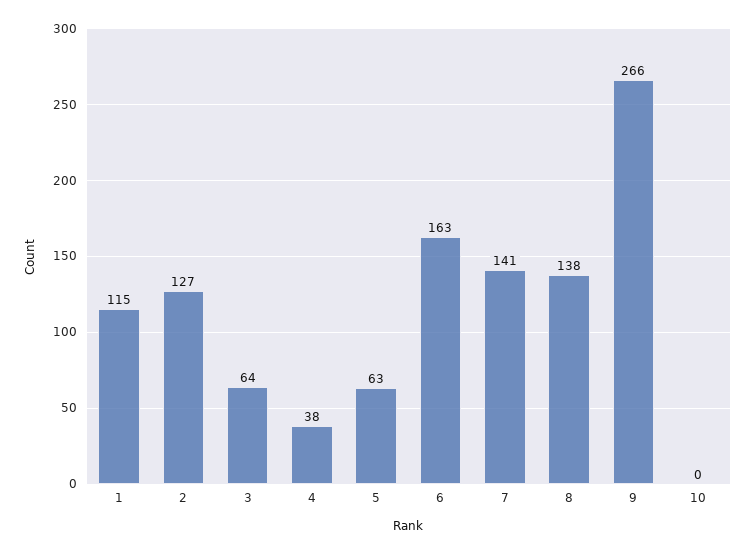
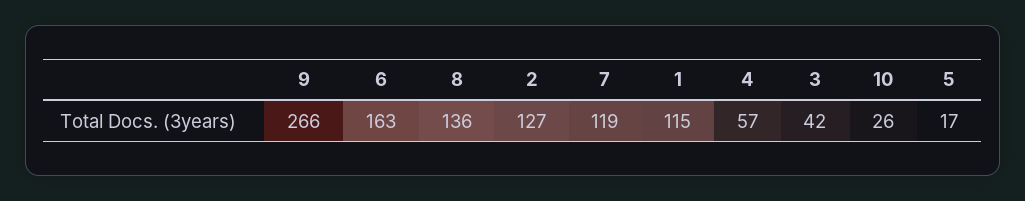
3: 64 -> 42
4: 38 -> 57
5: 63 -> 17
7: 141 -> 119
8: 138 -> 136
10: 0 -> 26

